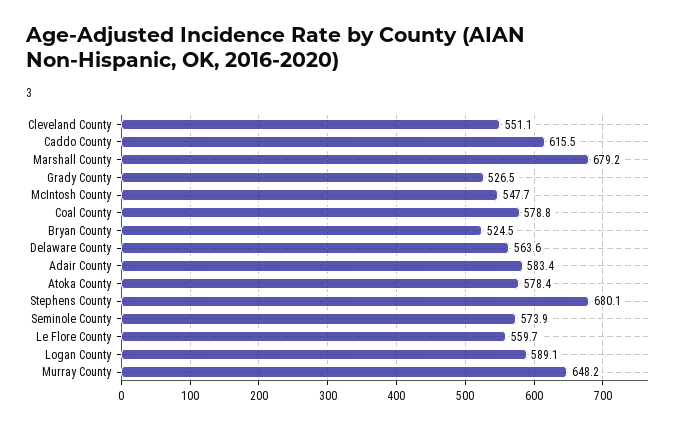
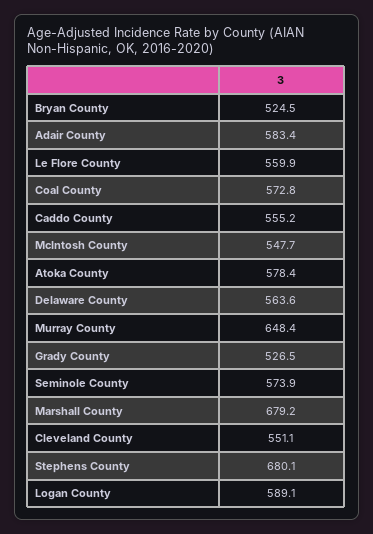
Caddo County: 615.5 -> 555.2
Coal County: 578.8 -> 572.8
Le Flore County: 559.7 -> 559.9
Murray County: 648.2 -> 648.4

